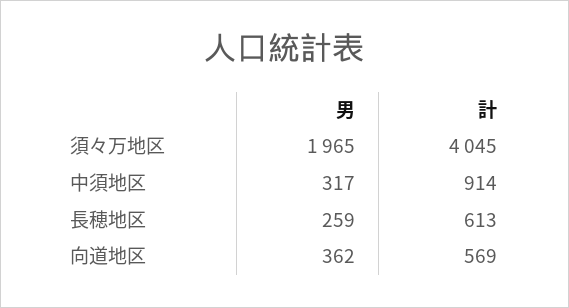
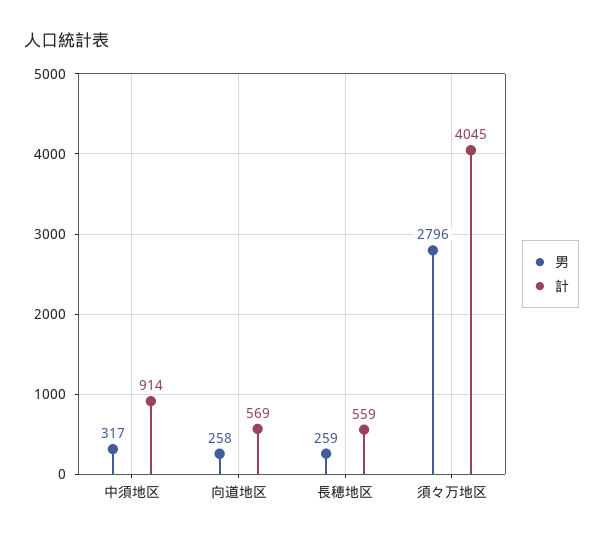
男, 須々万地区: 1965 -> 2796
計, 長穂地区: 613 -> 559
男, 向道地区: 362 -> 258

